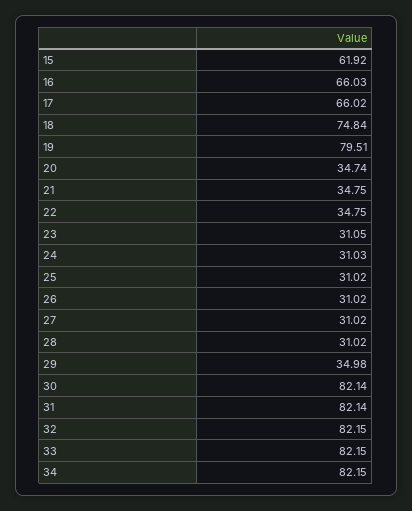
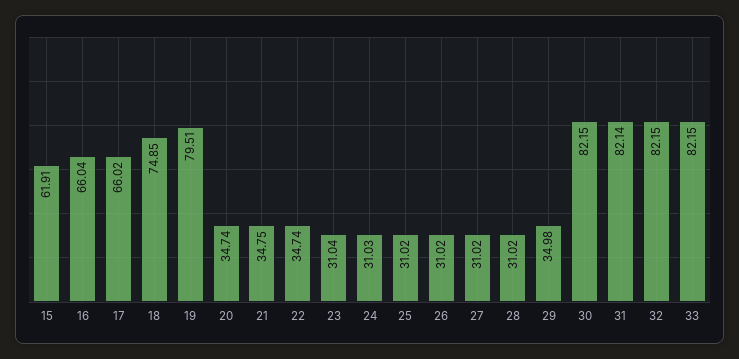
15: 61.92 -> 61.91
16: 66.03 -> 66.04
18: 74.84 -> 74.85
22: 34.75 -> 34.74
23: 31.05 -> 31.04
30: 82.14 -> 82.15
34: 82.15 -> none

